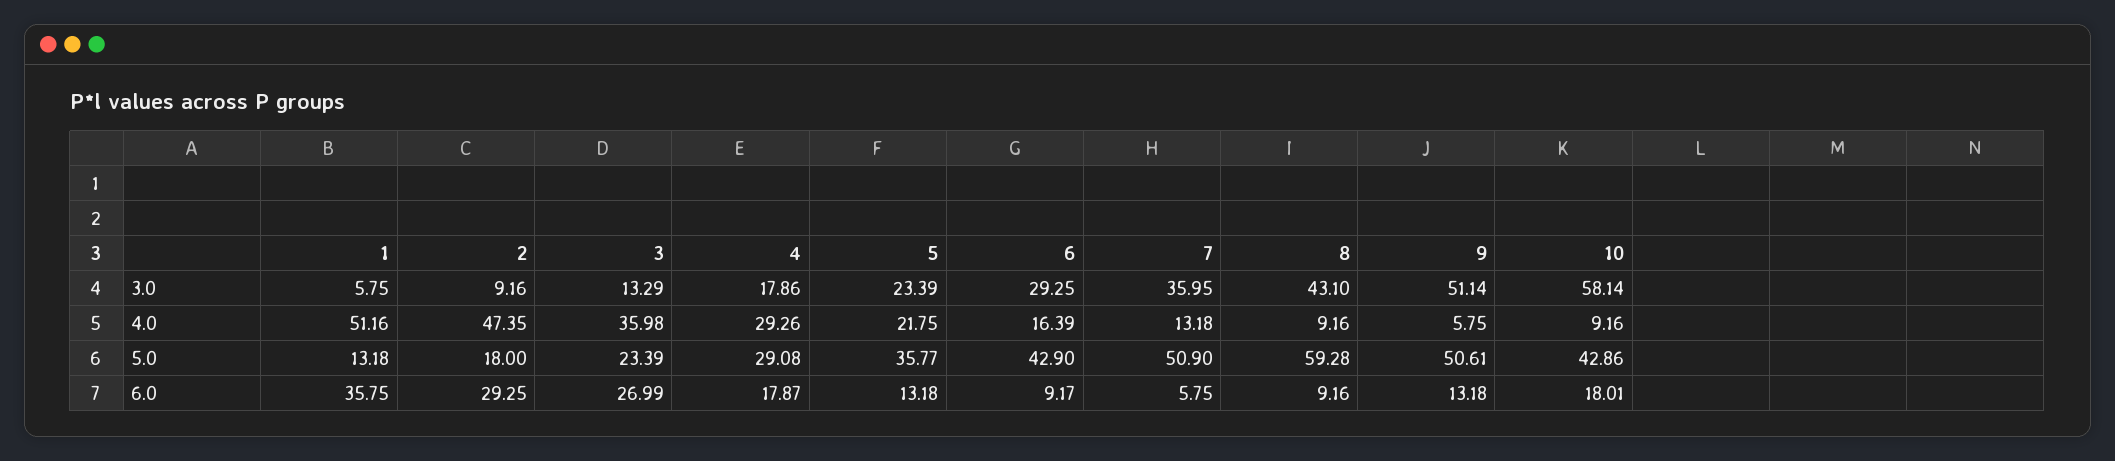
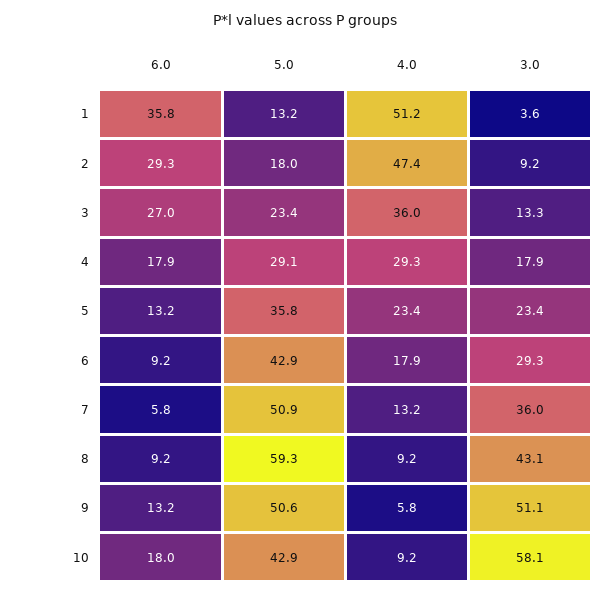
1, 3.0: 5.75 -> 3.6
5, 4.0: 21.75 -> 23.4
6, 4.0: 16.39 -> 17.9

